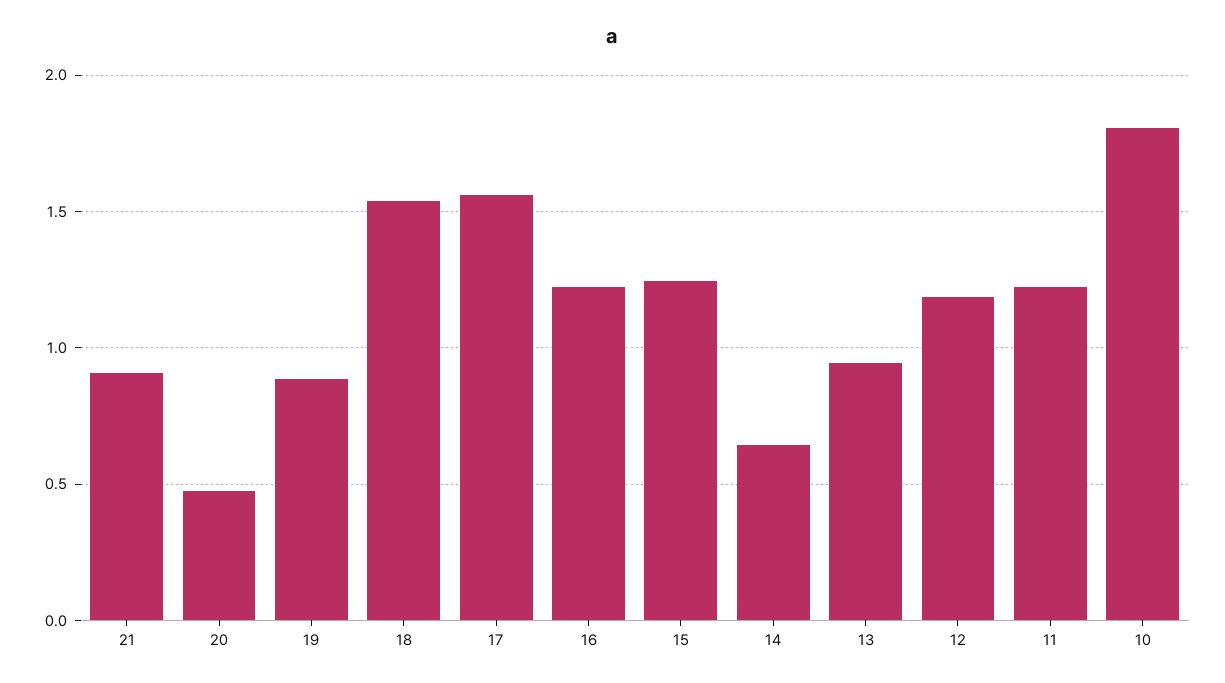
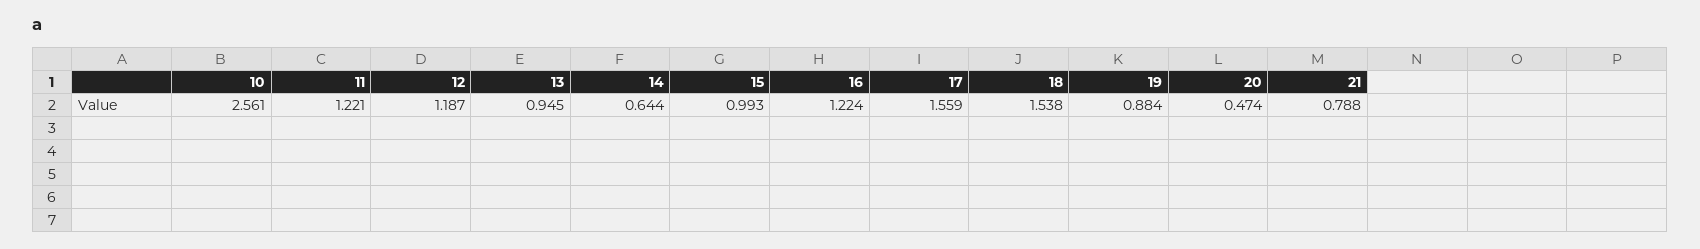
21: 0.9 -> 0.788
15: 1.25 -> 0.993
10: 1.8 -> 2.561

